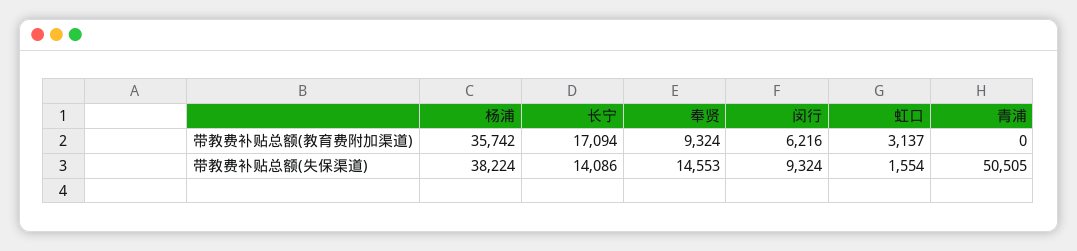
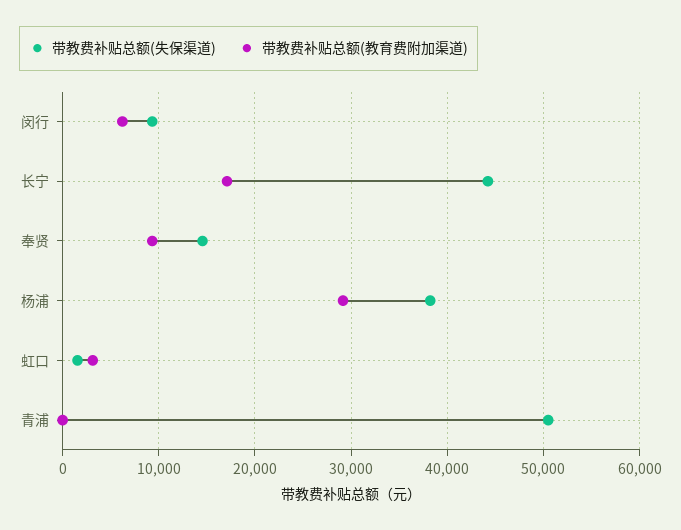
带教费补贴总额(教育费附加渠道), 杨浦: 35742 -> 29000
带教费补贴总额(失保渠道), 长宁: 14086 -> 44000

